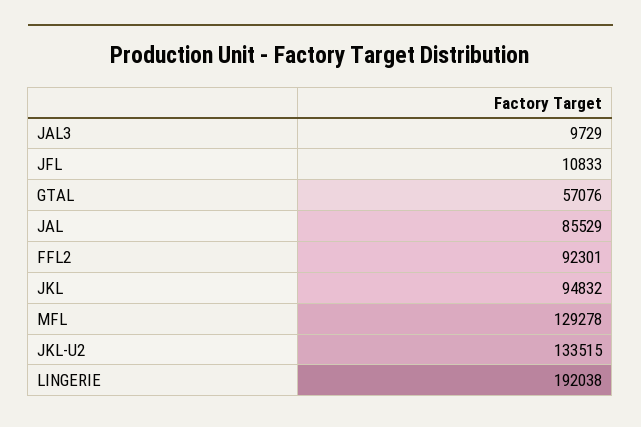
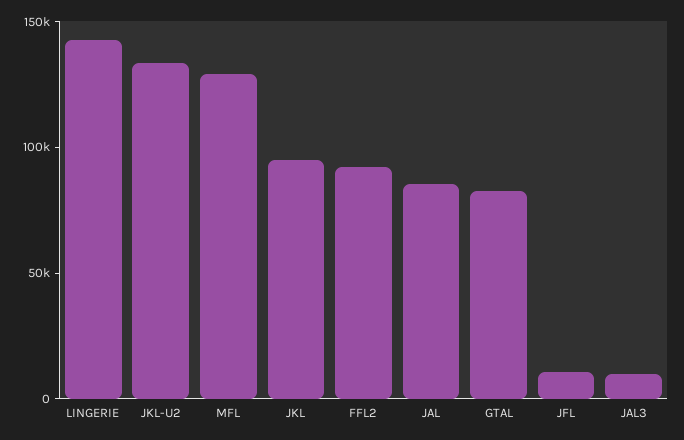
GTAL: 57076 -> 80000
LINGERIE: 192038 -> 140000

